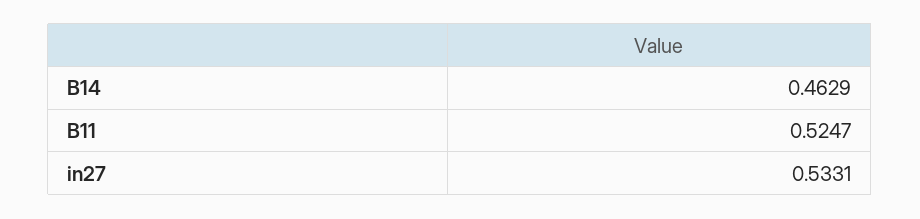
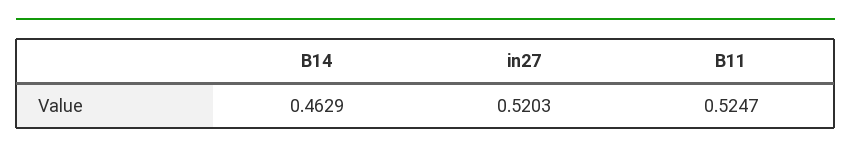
in27: 0.5331 -> 0.5203

